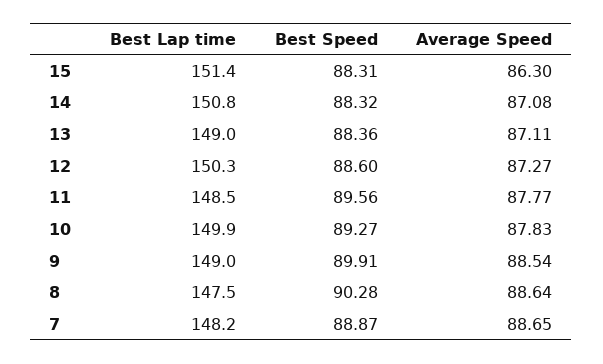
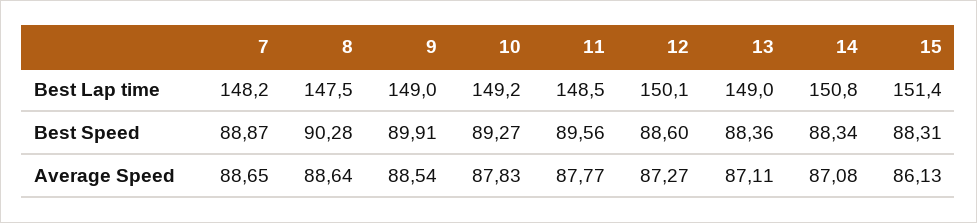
Average Speed, 15: 86.3 -> 86.13
Best Speed, 14: 88.32 -> 88.34
Best Lap time, 12: 150.3 -> 150.1
Best Lap time, 10: 149.9 -> 149.2

